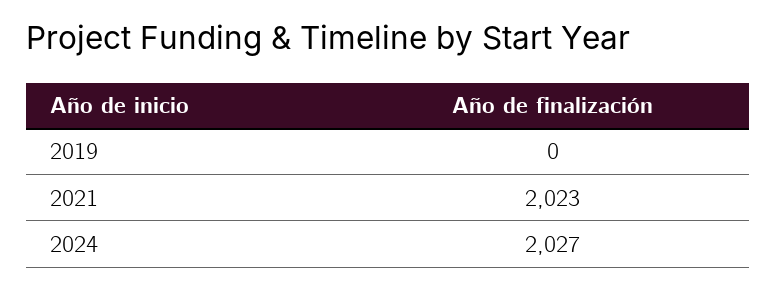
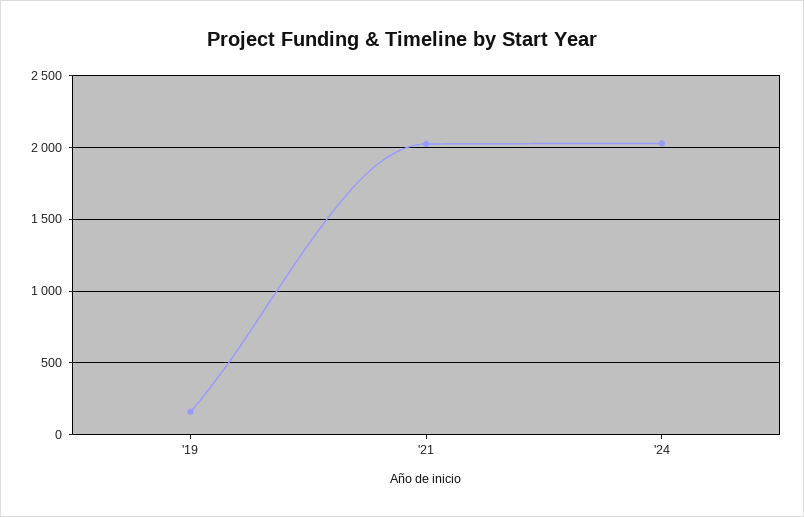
2019: 0 -> 150

